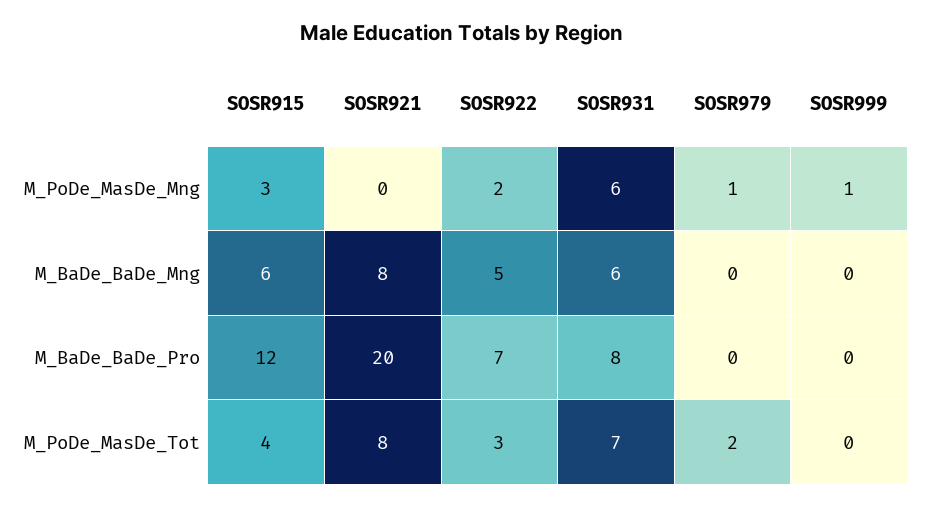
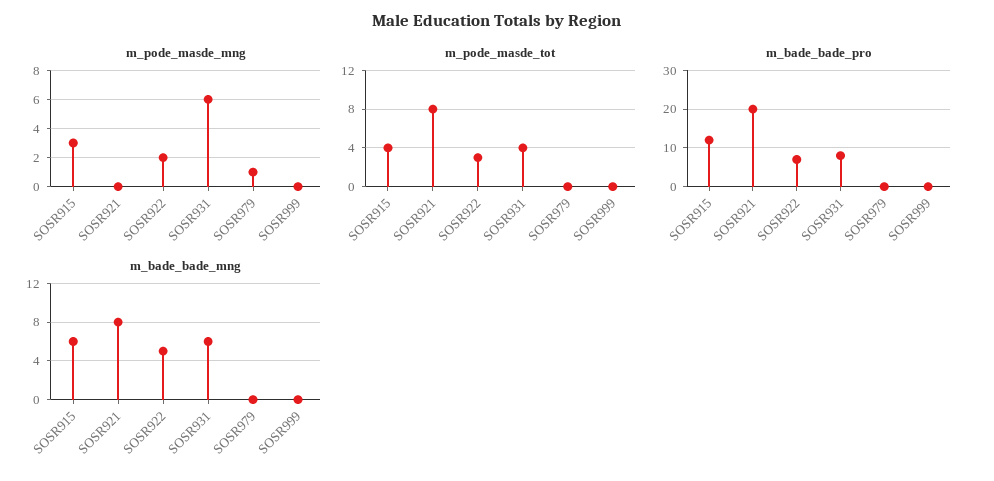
M_PoDe_MasDe_Mng, SOSR999: 1 -> 0
M_PoDe_MasDe_Tot, SOSR931: 7 -> 4
M_PoDe_MasDe_Tot, SOSR979: 2 -> 0

